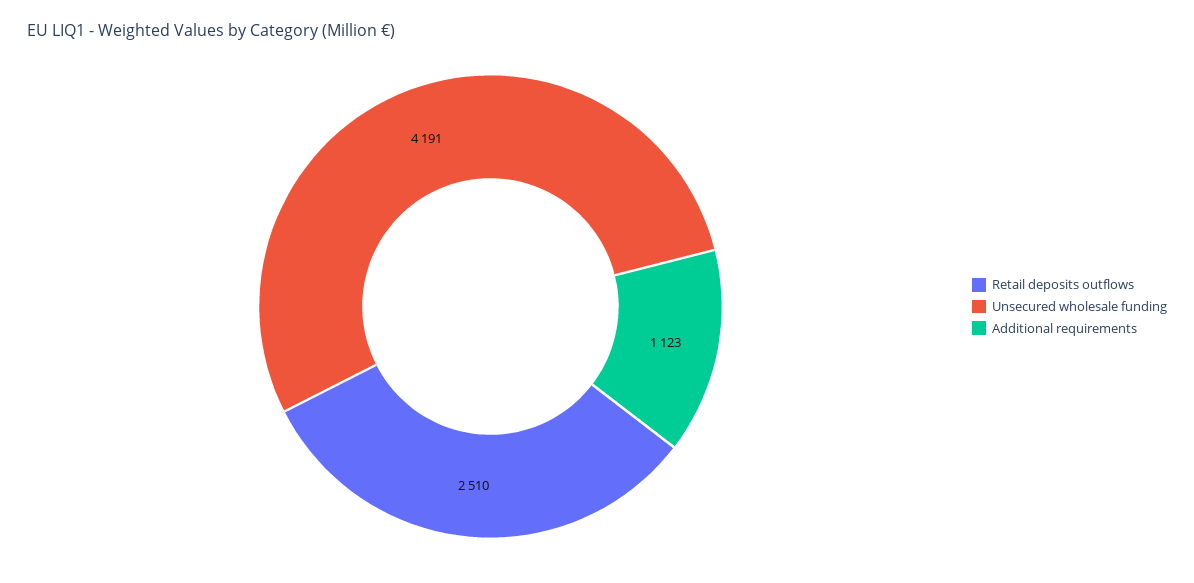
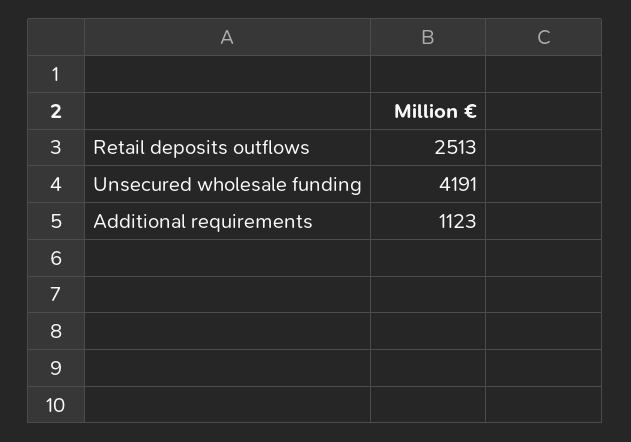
Retail deposits outflows: 2510 -> 2513

